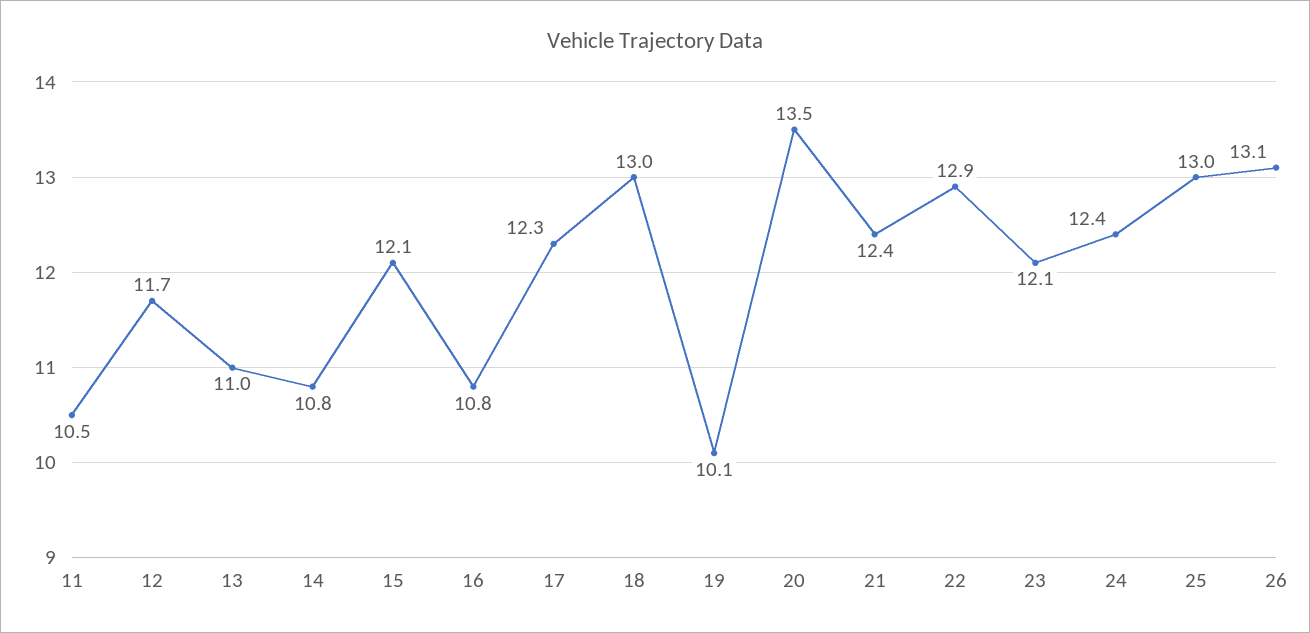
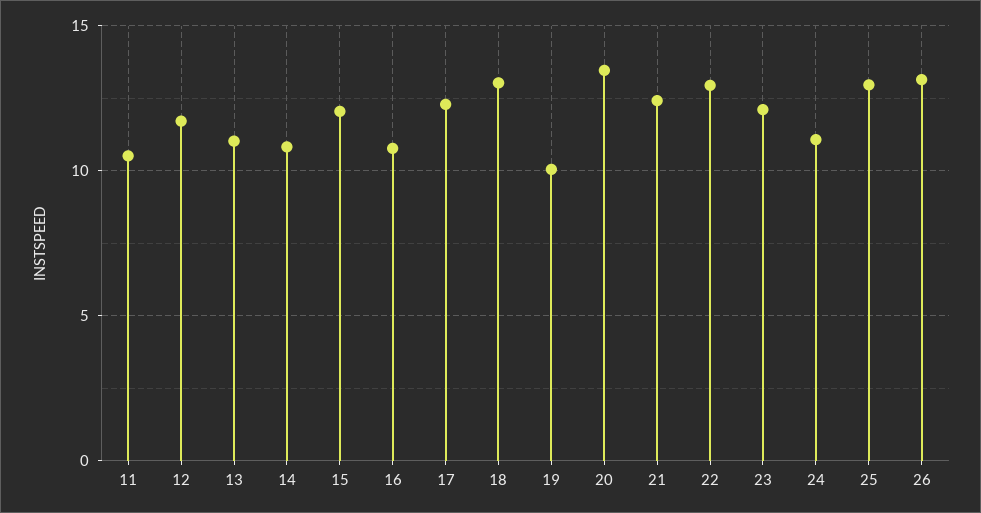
24: 12.4 -> 11

